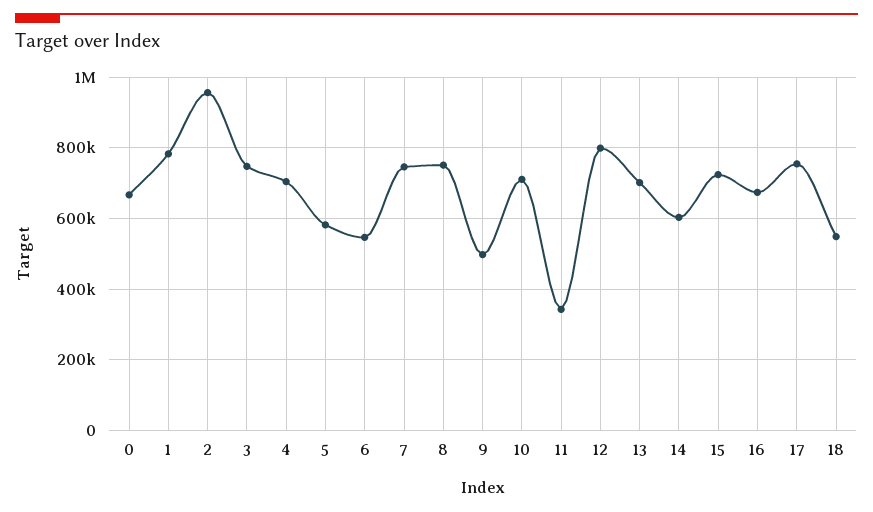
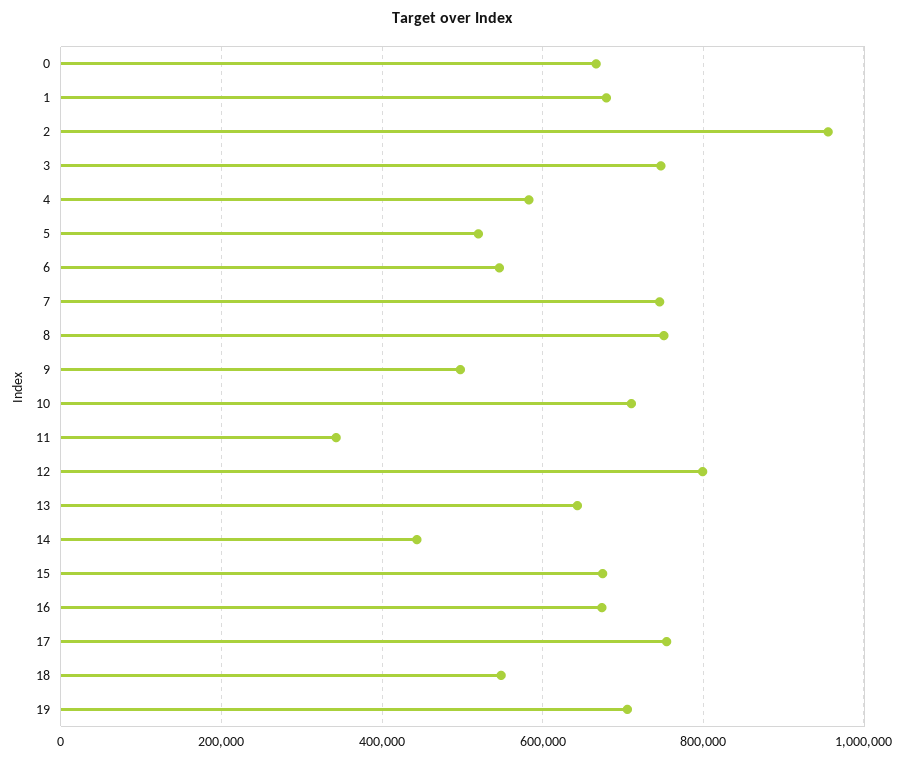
1: 780000 -> 680000
4: 700000 -> 580000
5: 580000 -> 520000
13: 700000 -> 640000
14: 600000 -> 440000
15: 720000 -> 680000
19: none -> 700000

